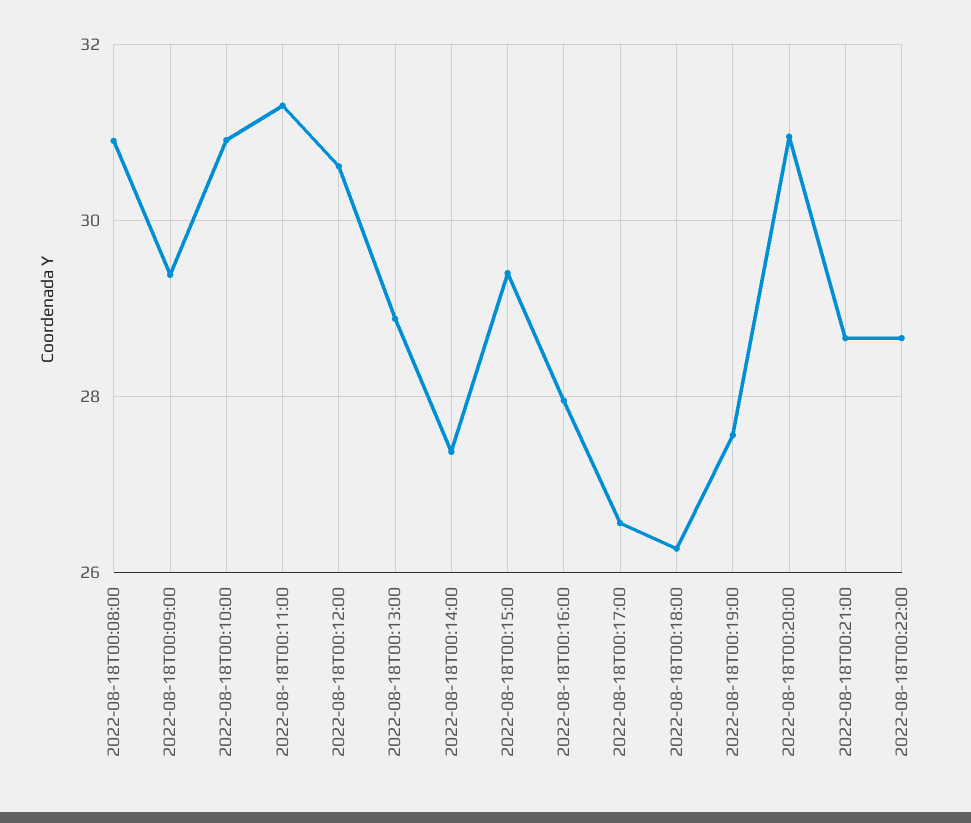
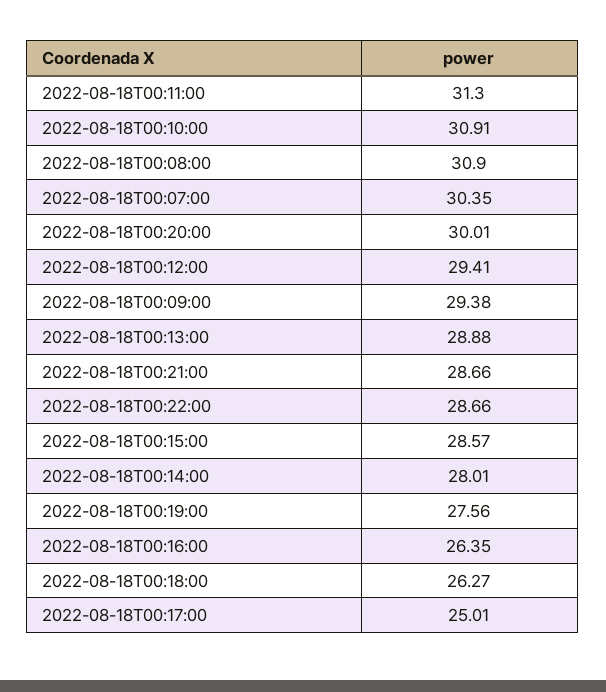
2022-08-18T00:12:00: 30.6 -> 29.41
2022-08-18T00:14:00: 27.4 -> 28.01
2022-08-18T00:15:00: 29.4 -> 28.57
2022-08-18T00:16:00: 28 -> 26.35
2022-08-18T00:17:00: 26.6 -> 25.01
2022-08-18T00:20:00: 31 -> 30.01
2022-08-18T00:07:00: none -> 30.35

